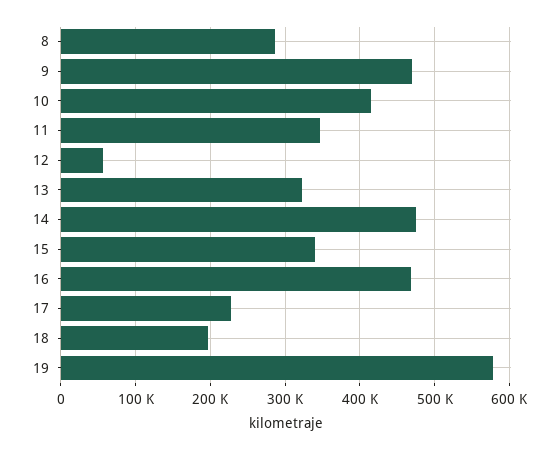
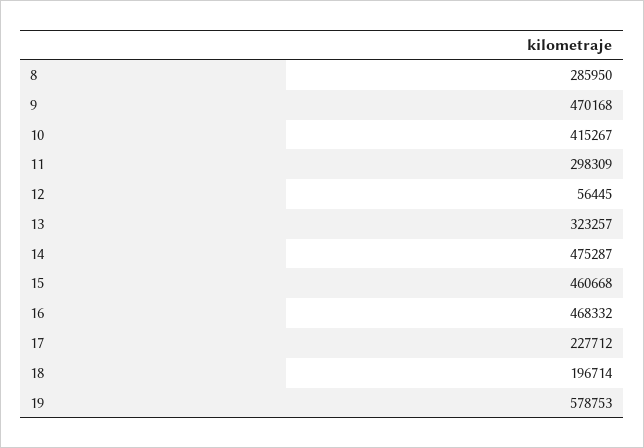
11: 350000 -> 298309
15: 340000 -> 460668

